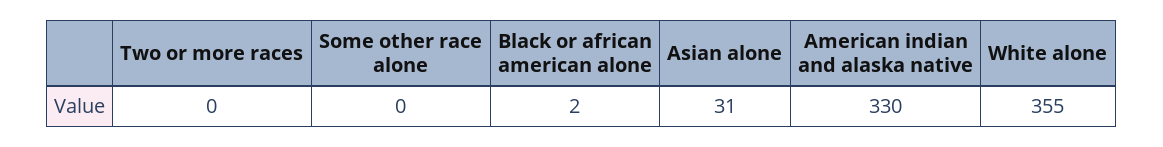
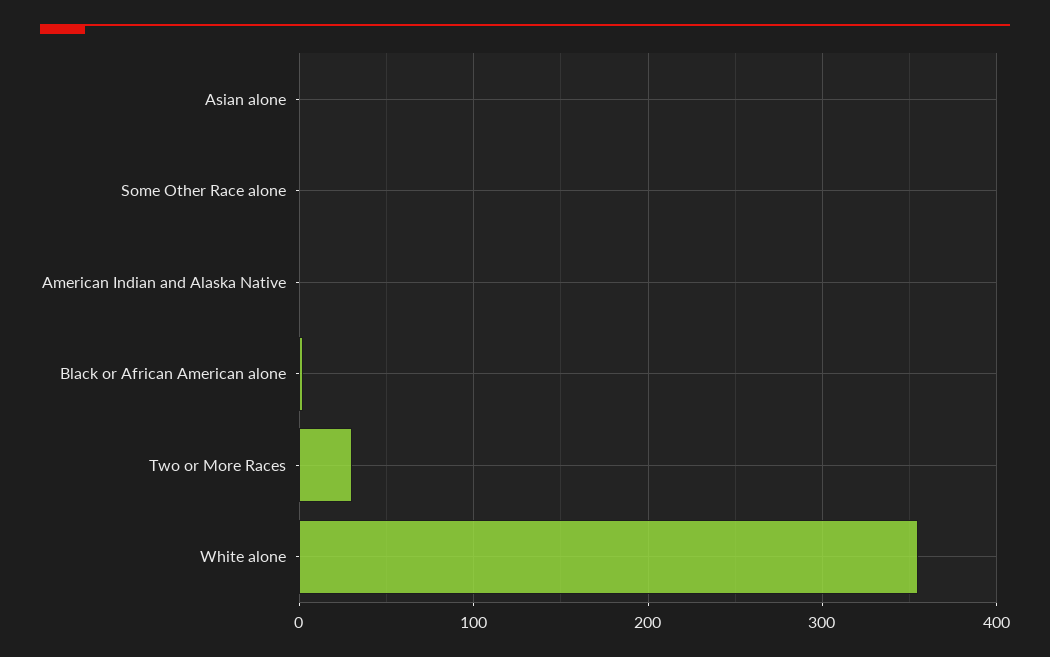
Two or more races: 0 -> 30
Asian alone: 31 -> 0
American indian and alaska native: 330 -> 0

